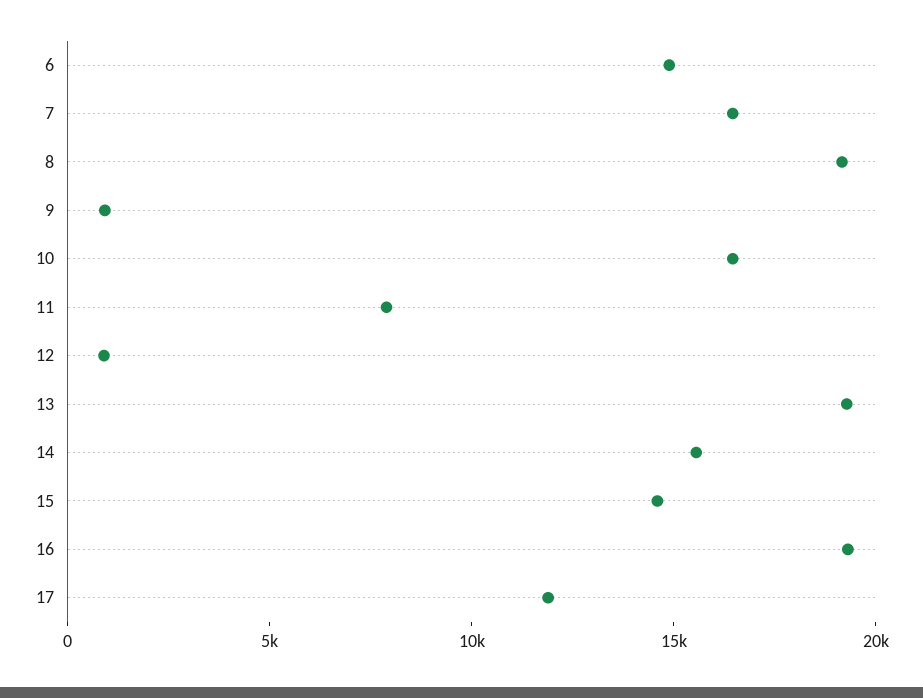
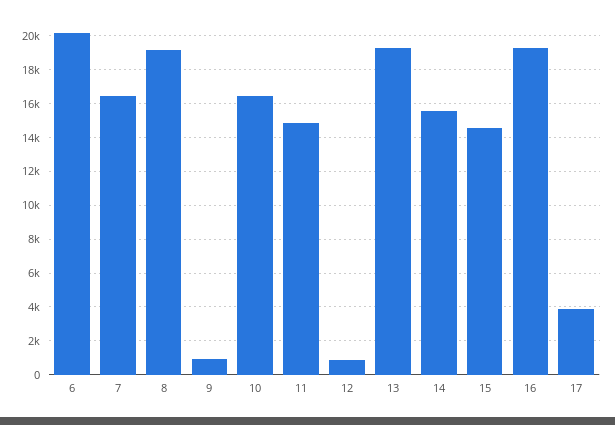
6: 15000 -> 20000
11: 8000 -> 15000
17: 12000 -> 4000

